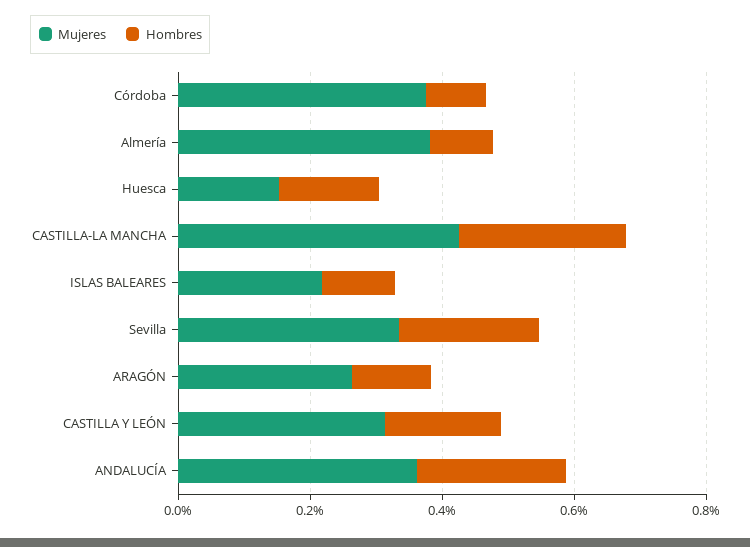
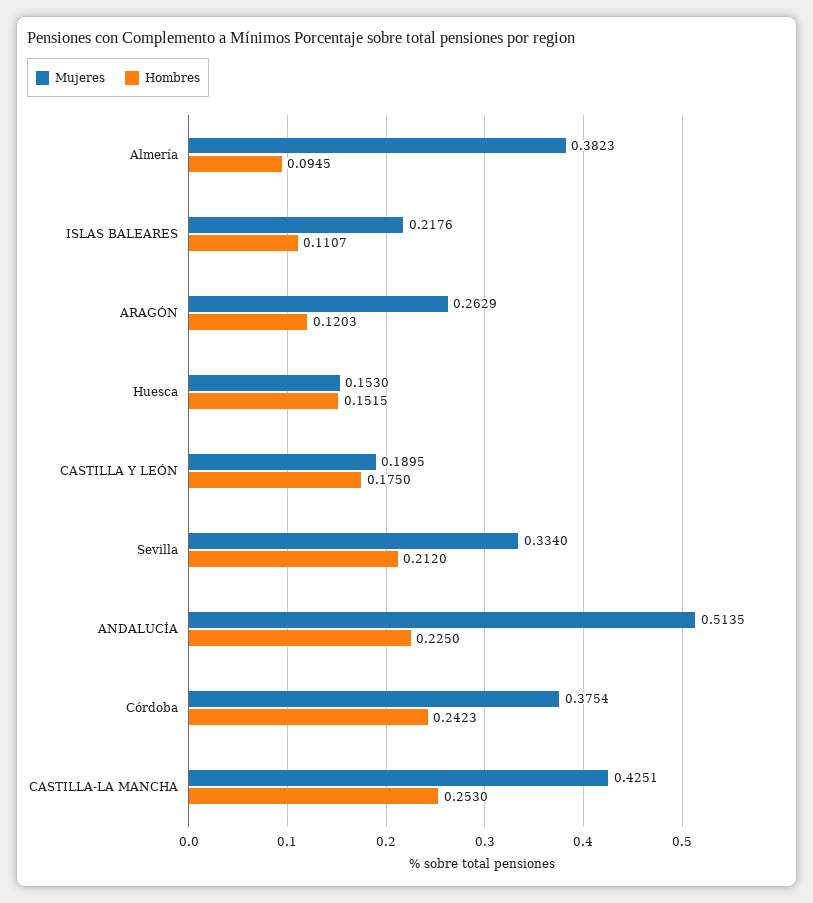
Hombres, Córdoba: 0.1 -> 0.2423
Mujeres, CASTILLA Y LEÓN: 0.3 -> 0.1895
Mujeres, ANDALUCÍA: 0.35 -> 0.5135

